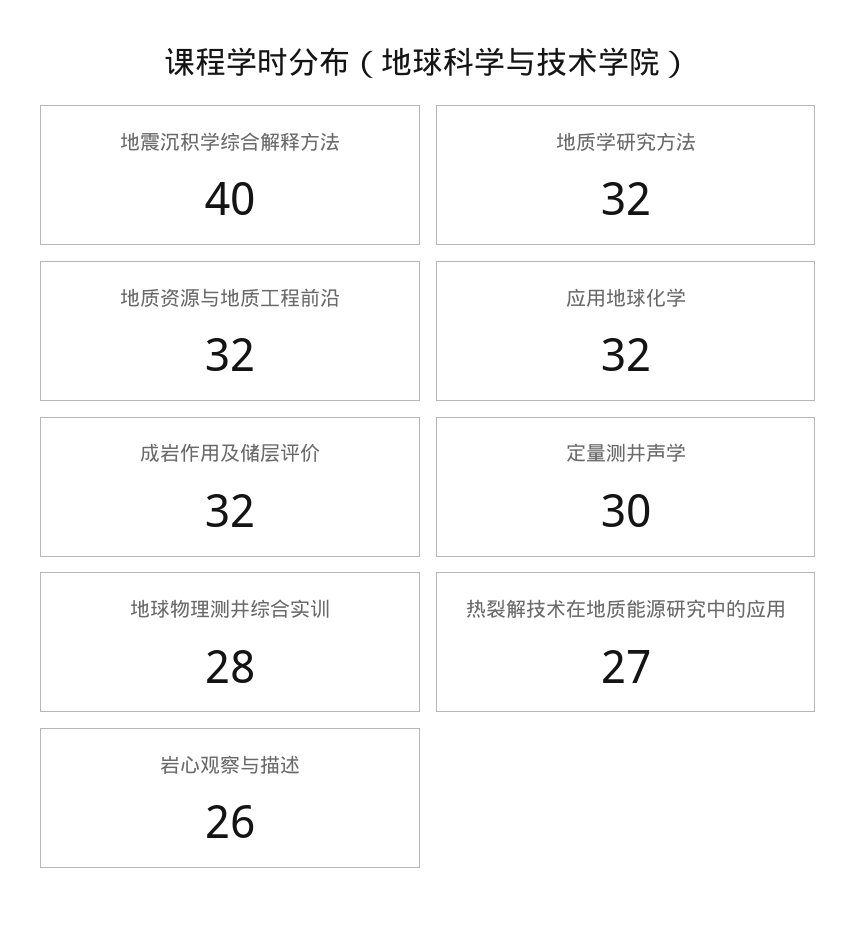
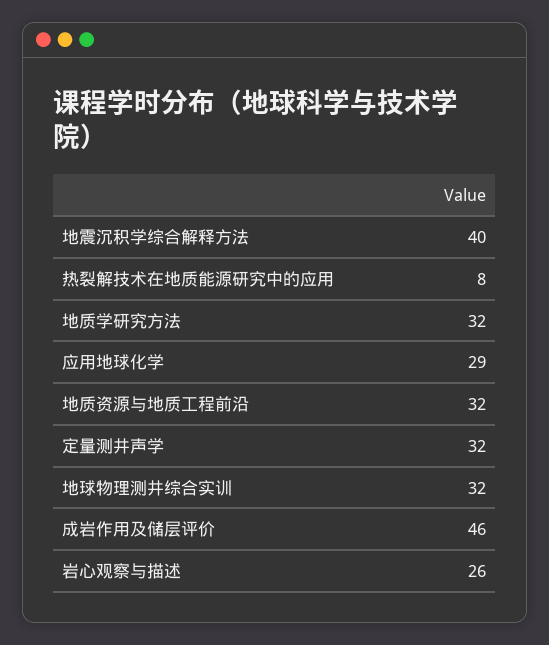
应用地球化学: 32 -> 29
成岩作用及储层评价: 32 -> 46
定量测井声学: 30 -> 32
地球物理测井综合实训: 28 -> 32
热裂解技术在地质能源研究中的应用: 27 -> 8

